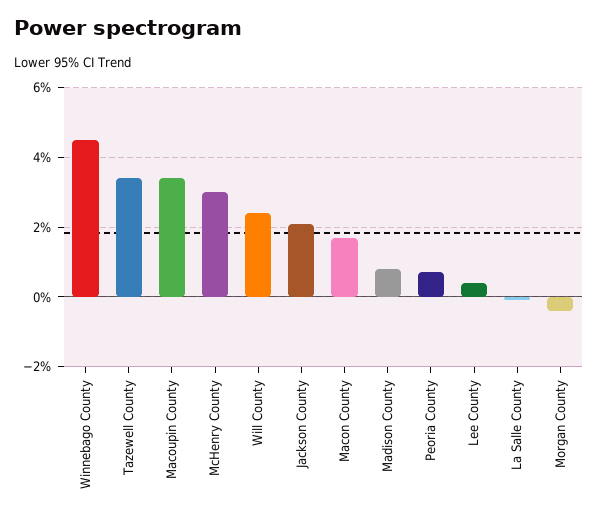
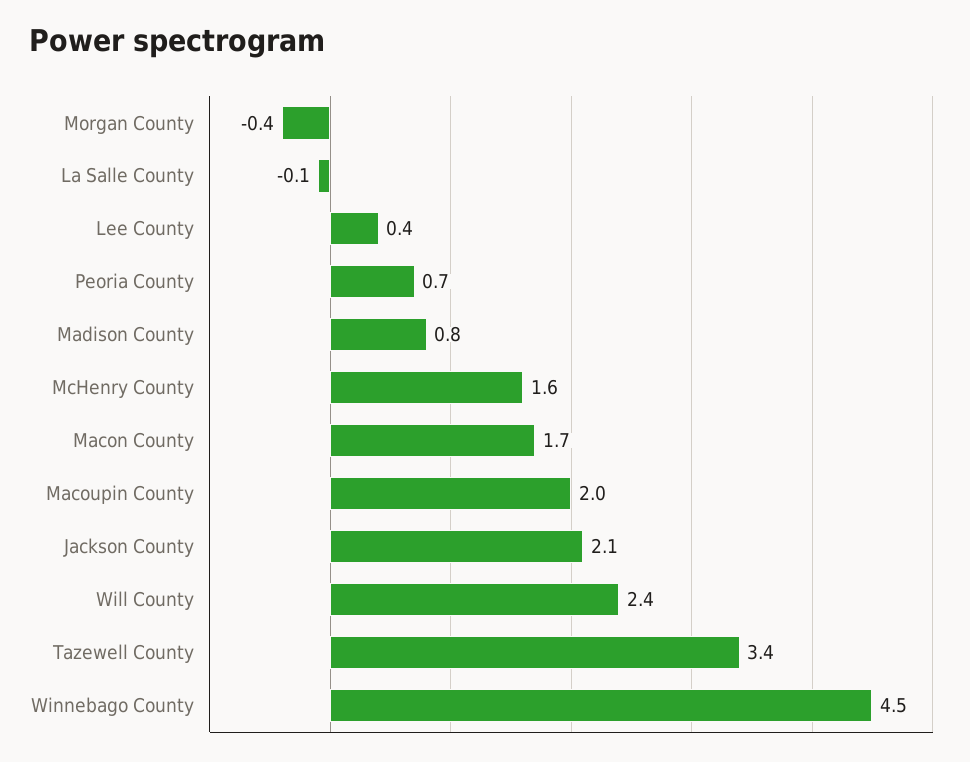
Macoupin County: 3.5 -> 2
McHenry County: 3 -> 1.6

